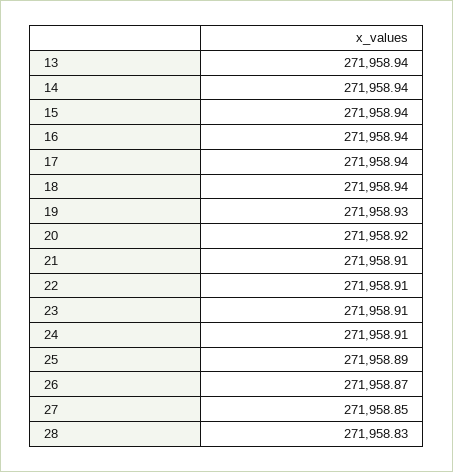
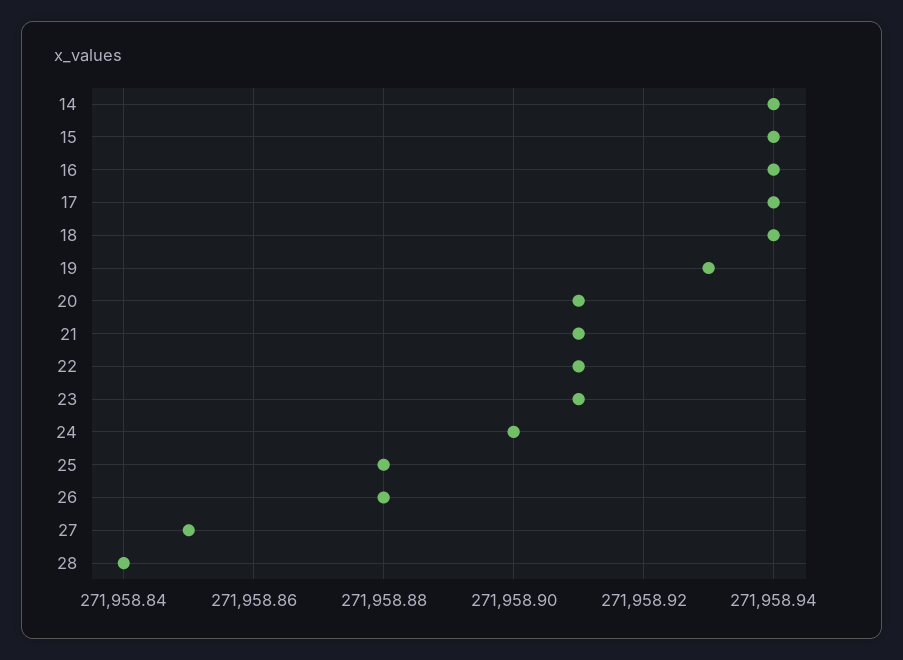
13: 271958.94 -> none
20: 271958.92 -> 271958.91
24: 271958.91 -> 271958.9
25: 271958.89 -> 271958.88
26: 271958.87 -> 271958.88
28: 271958.83 -> 271958.84

